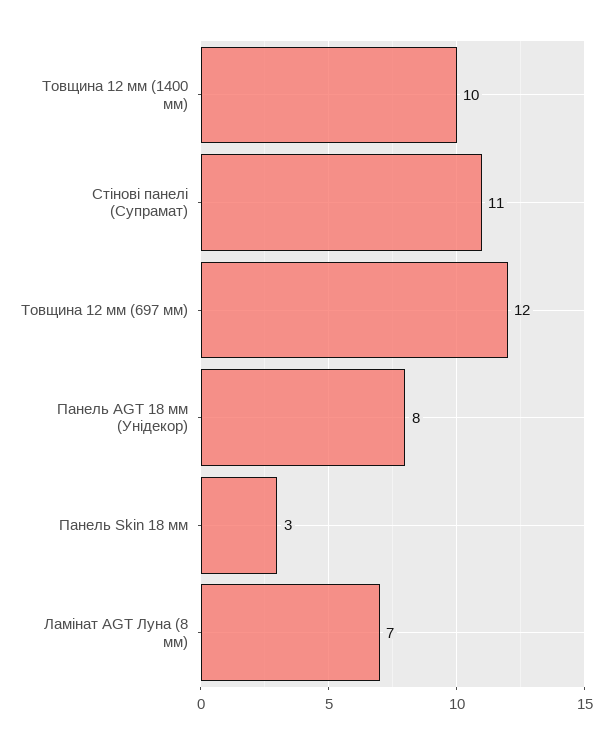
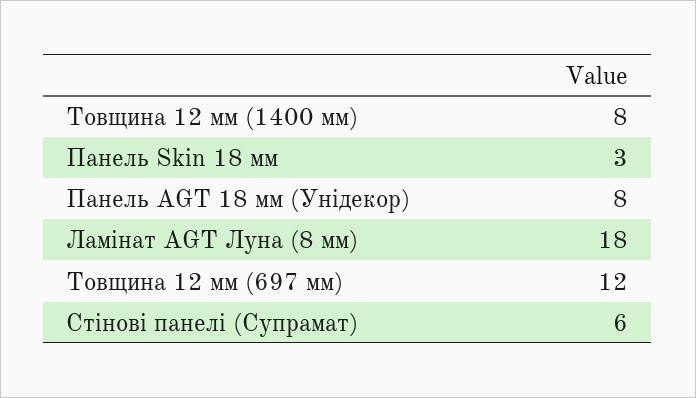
Товщина 12 мм (1400 мм): 10 -> 8
Стінові панелі (Супрамат): 11 -> 6
Ламінат AGT Луна (8 мм): 7 -> 18

